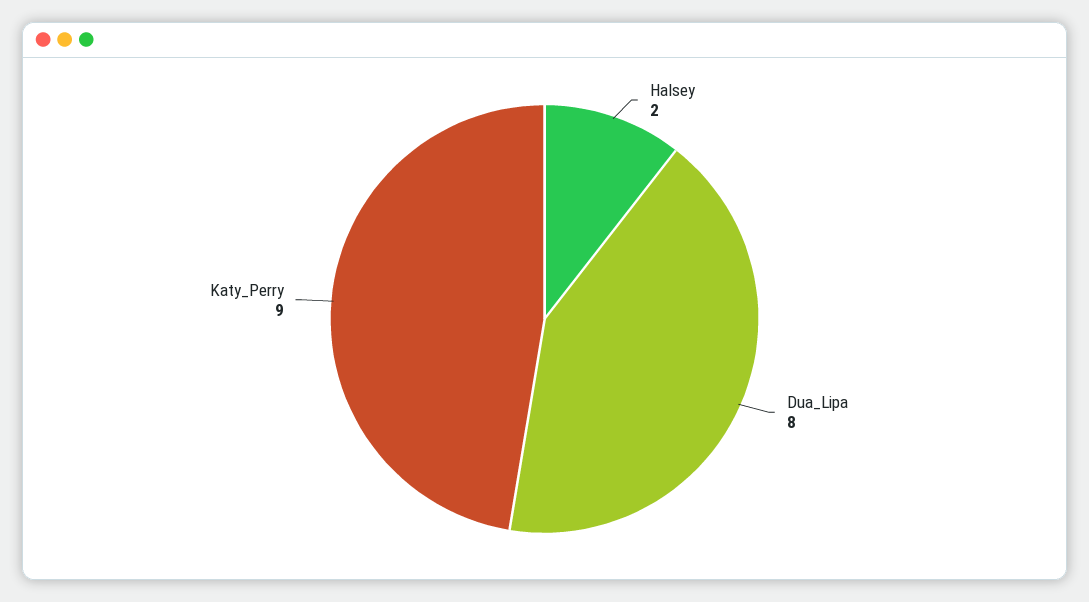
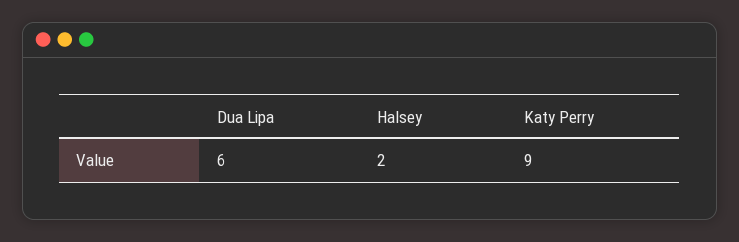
Dua_Lipa: 8 -> 6

